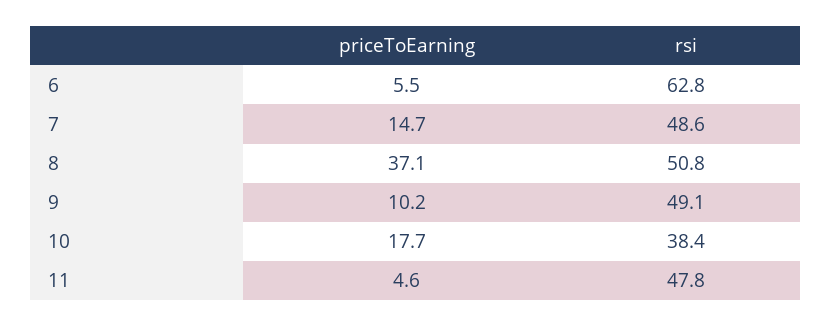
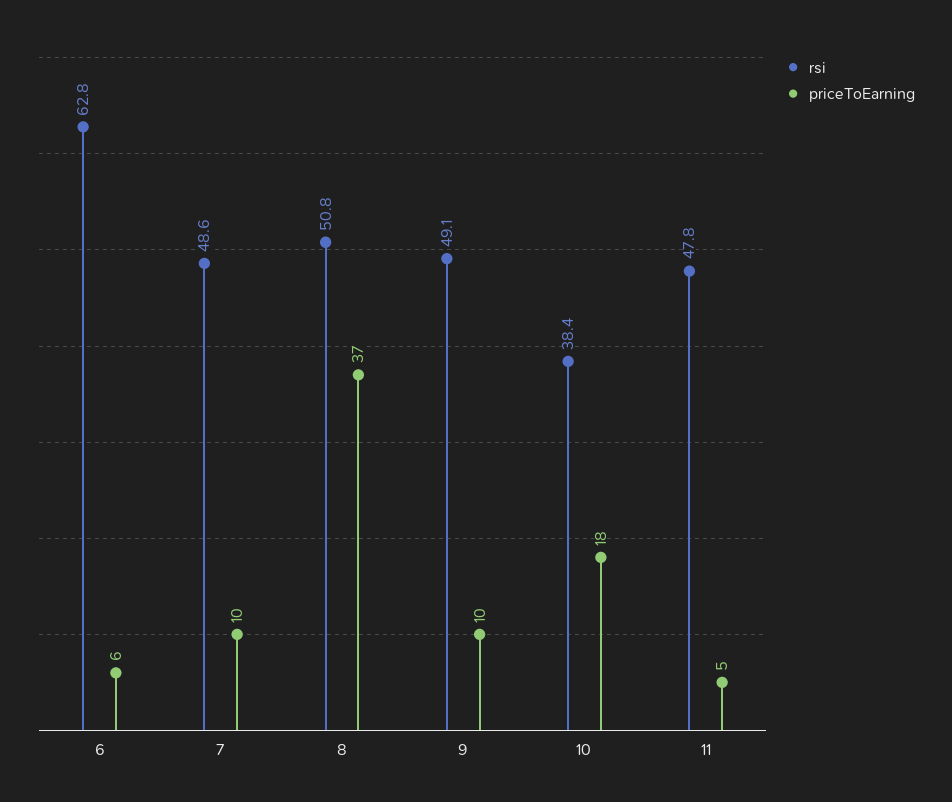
priceToEarning, 7: 14.7 -> 10

